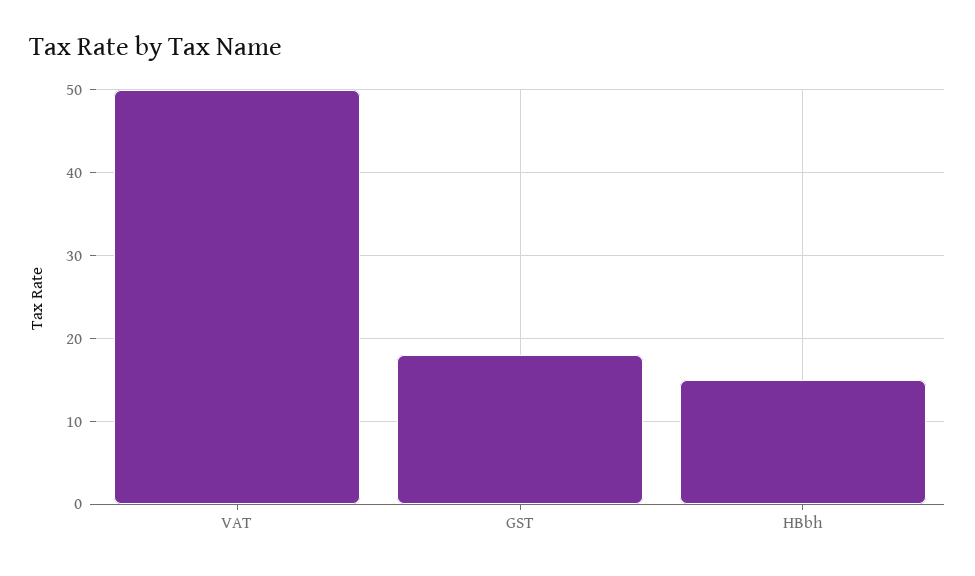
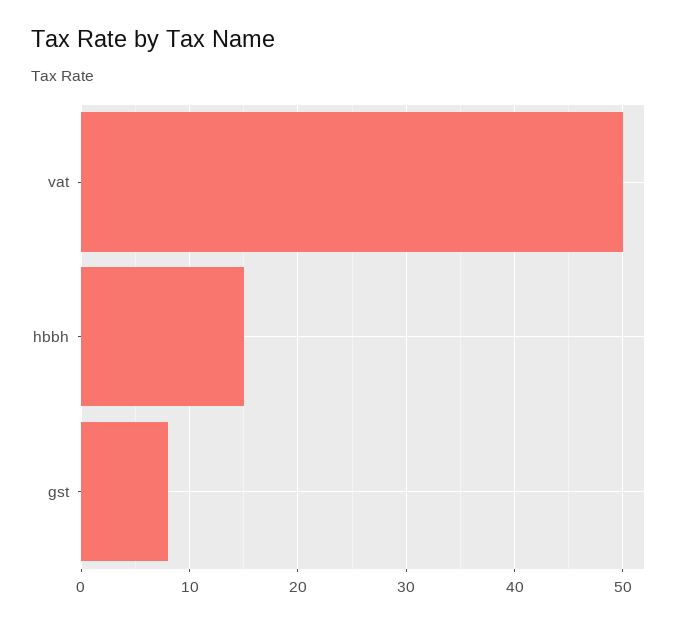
GST: 18 -> 8

